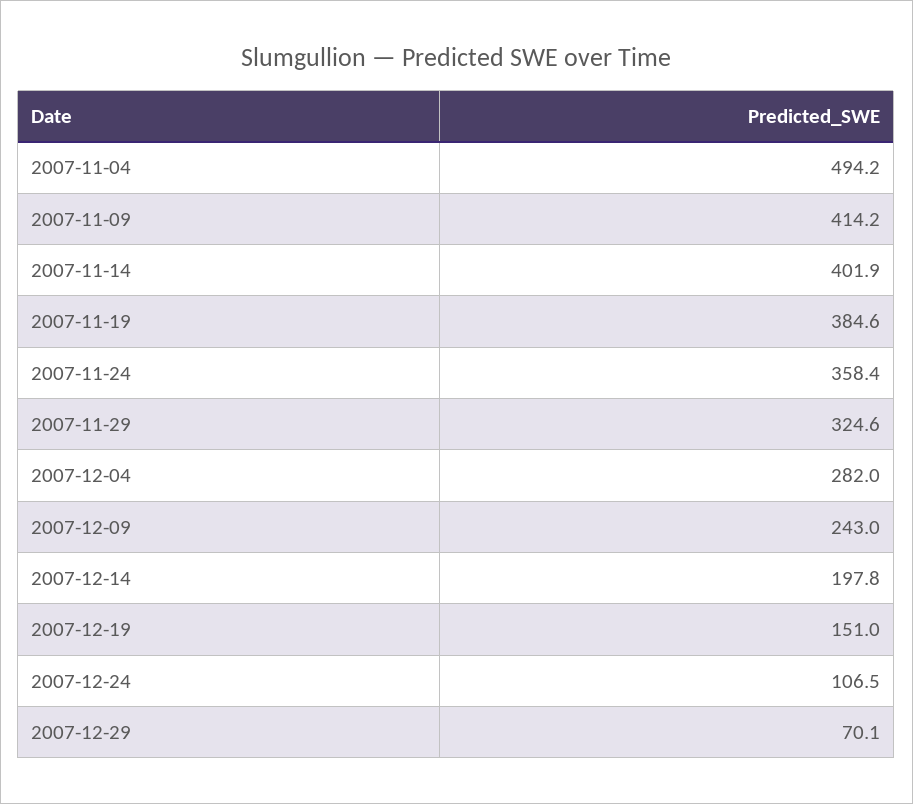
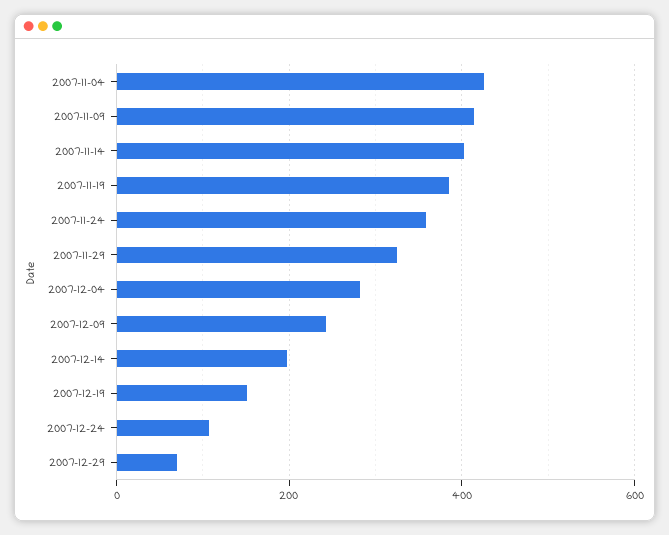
2007-11-04: 494.2 -> 420

